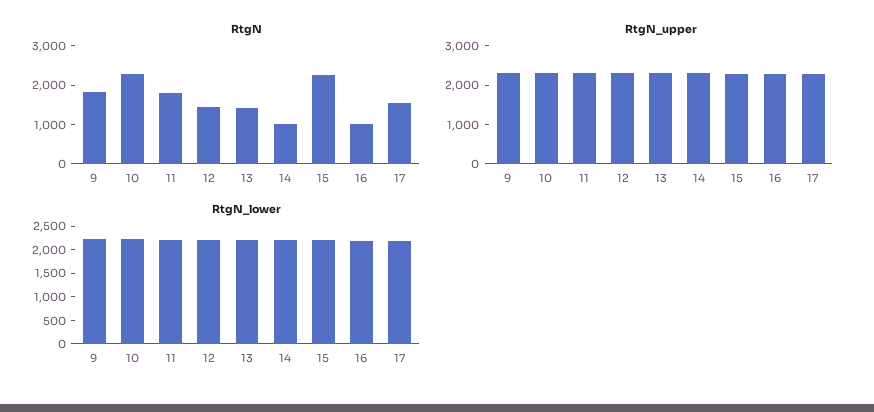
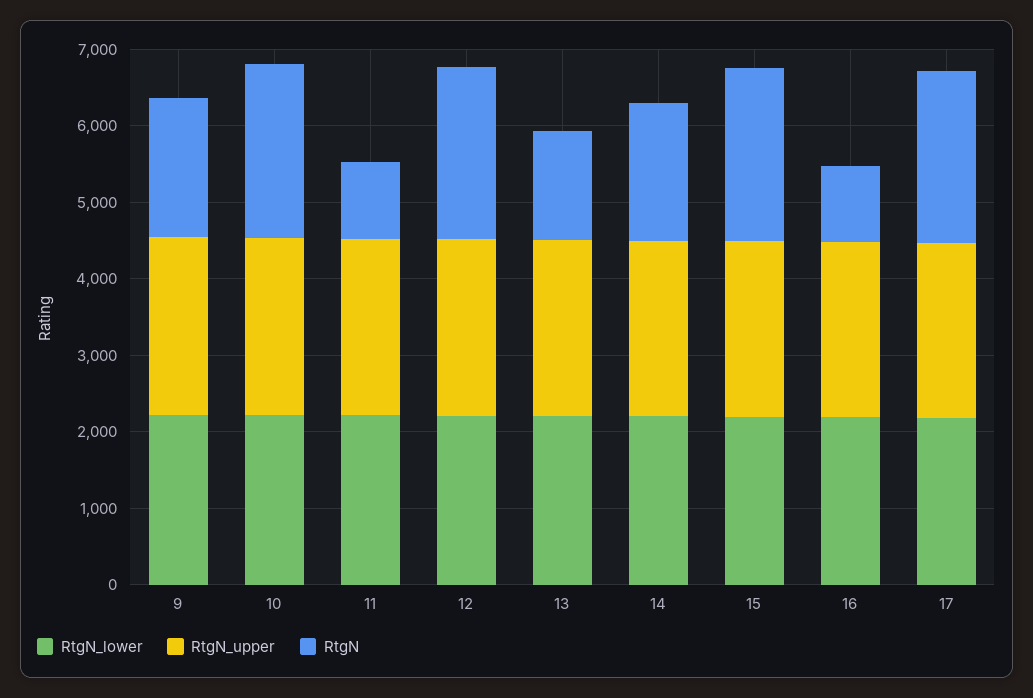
RtgN, 11: 1750 -> 1000
RtgN, 12: 1500 -> 2200
RtgN, 14: 1000 -> 1800
RtgN, 17: 1500 -> 2200

